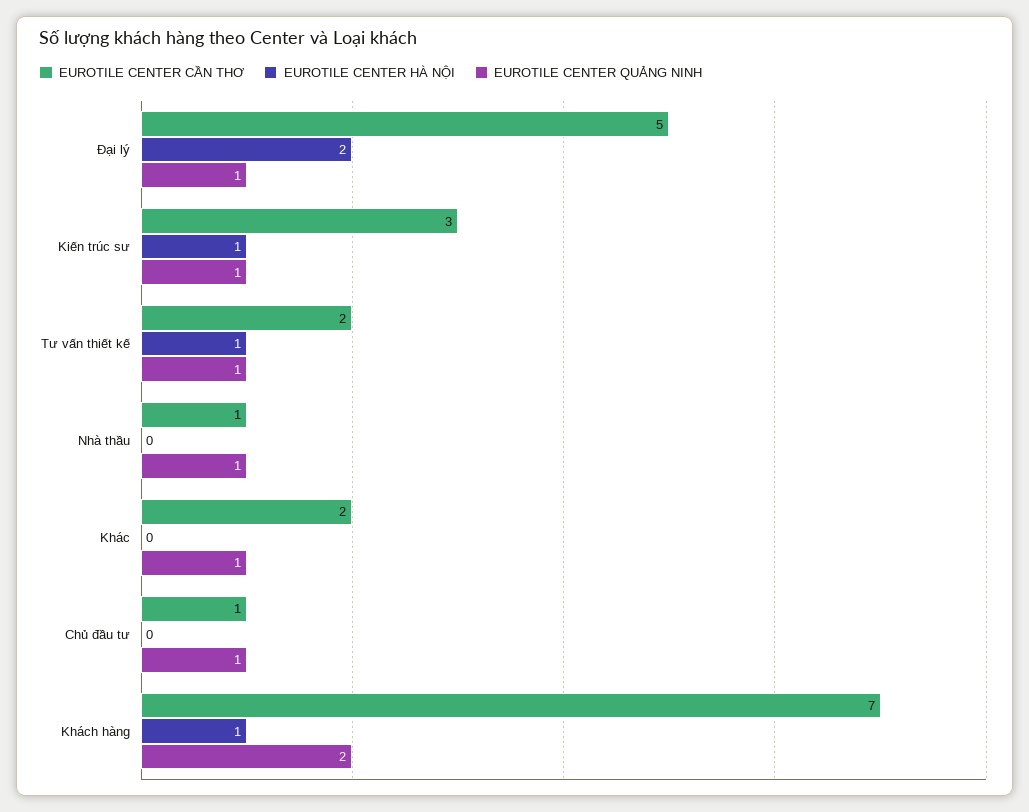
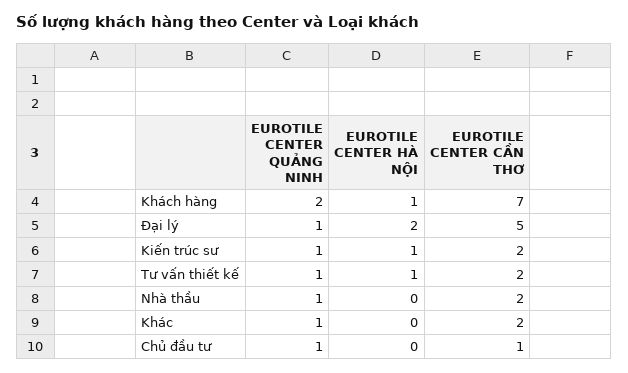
EUROTILE CENTER CẦN THƠ, Kiến trúc sư: 3 -> 2
EUROTILE CENTER CẦN THƠ, Nhà thầu: 1 -> 2

